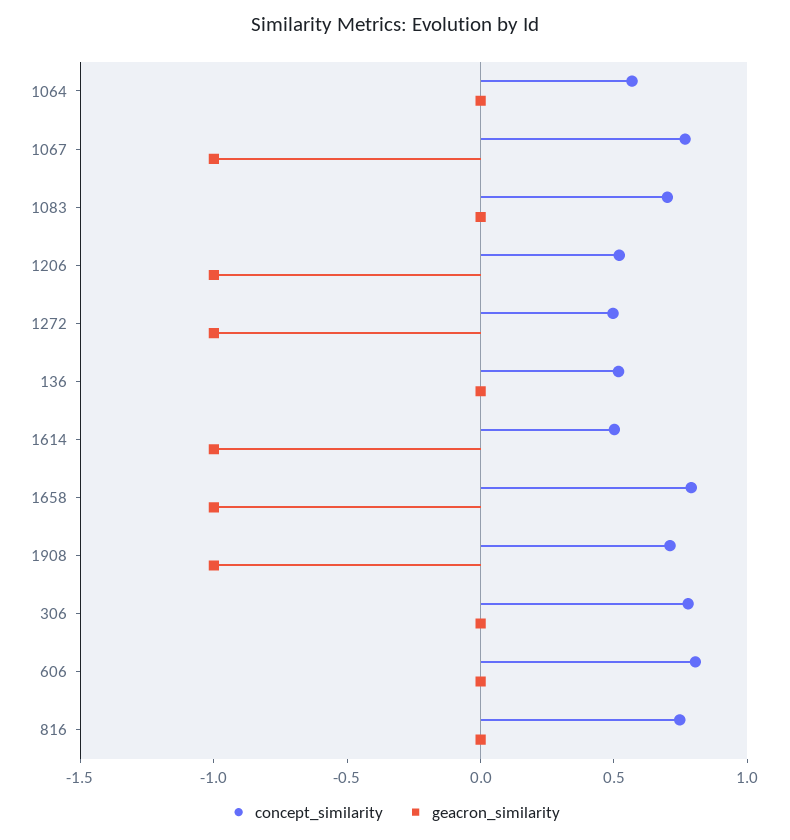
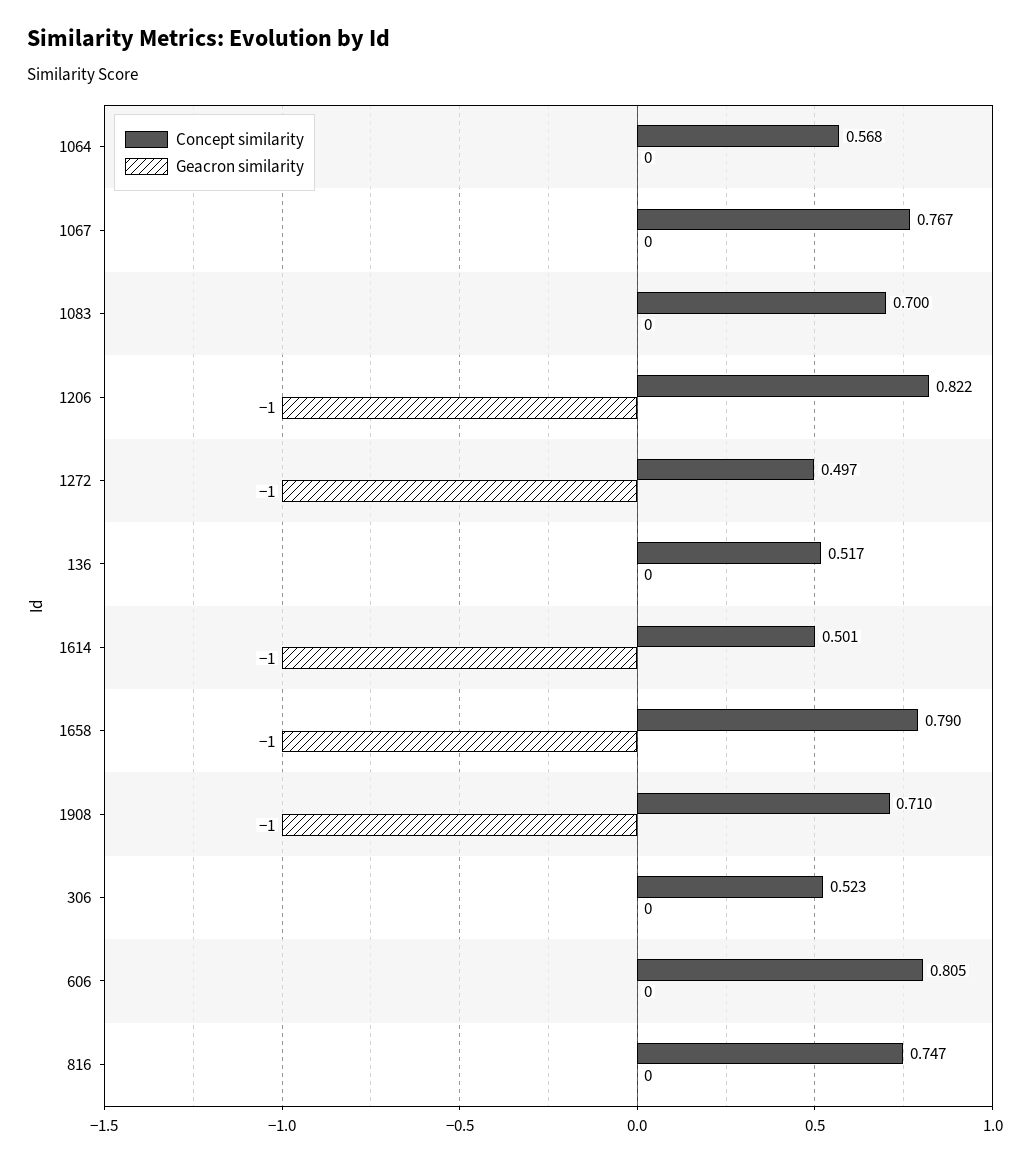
geacron_similarity, 1067: -1 -> 0
concept_similarity, 1206: 0.5 -> 0.822
concept_similarity, 306: 0.8 -> 0.523

